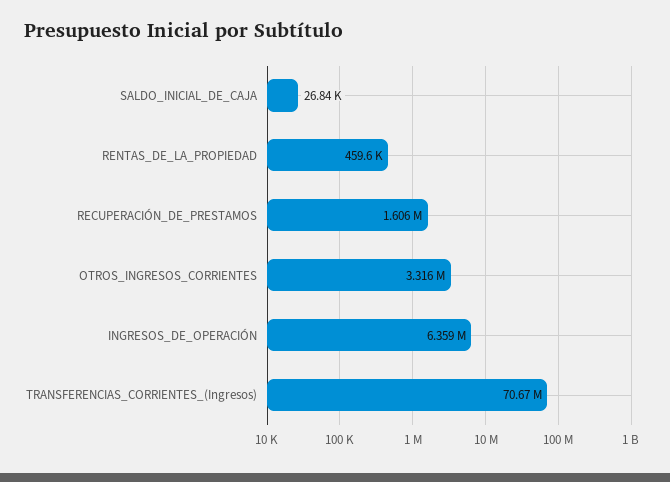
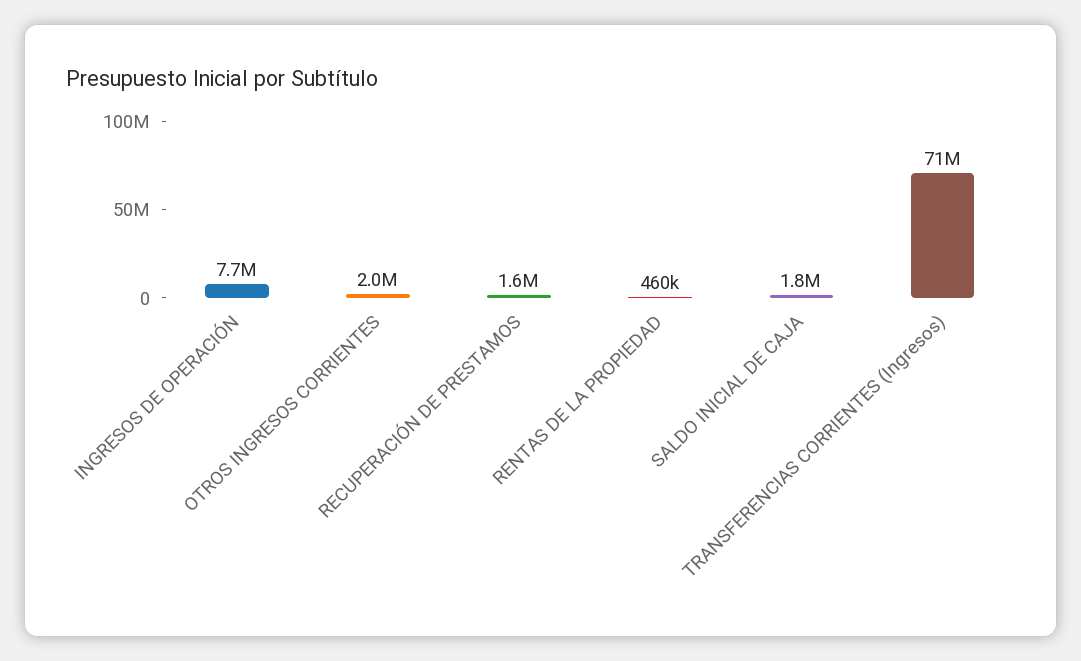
SALDO_INICIAL_DE_CAJA: 26840 -> 1800000
OTROS_INGRESOS_CORRIENTES: 3316000 -> 2000000
INGRESOS_DE_OPERACIÓN: 6359000 -> 7700000

